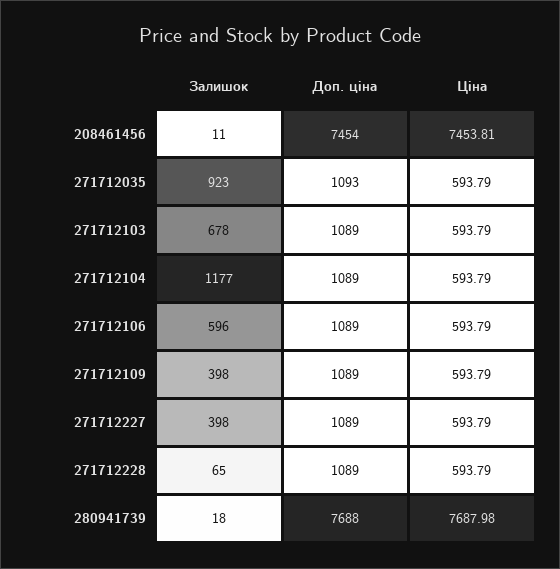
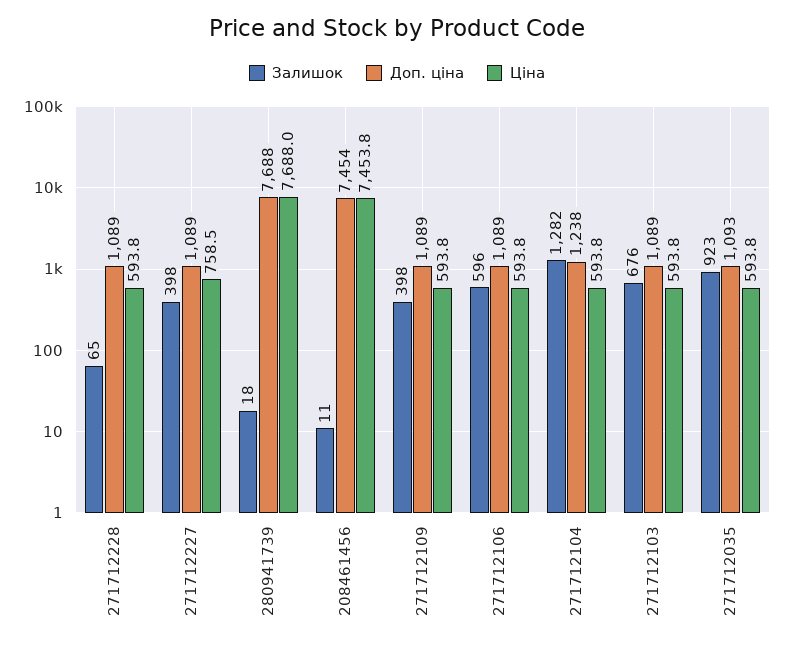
Залишок, 271712103: 678 -> 676
Залишок, 271712104: 1177 -> 1282
Доп. ціна, 271712104: 1089 -> 1238
Ціна, 271712227: 593.79 -> 758.5

